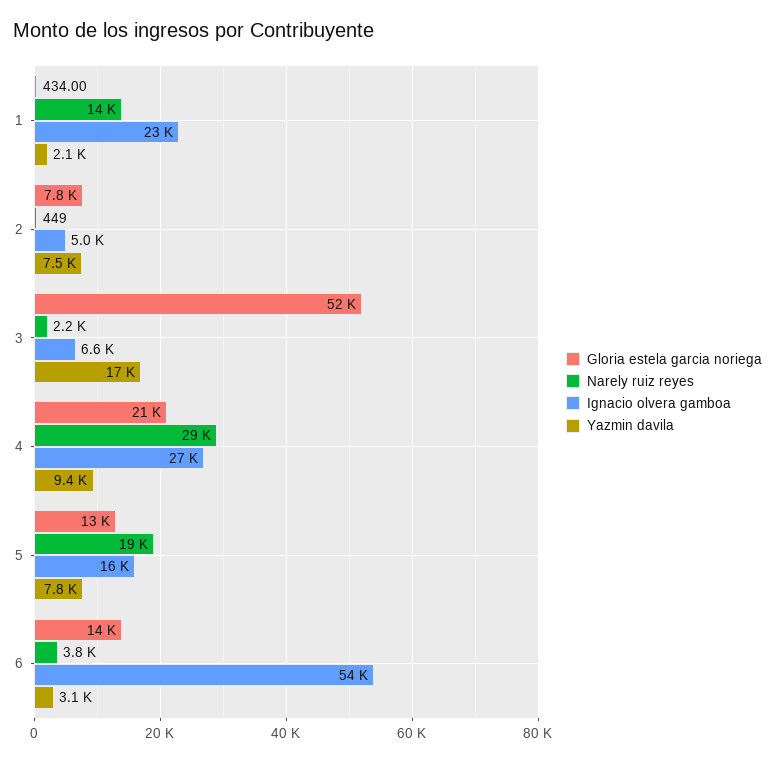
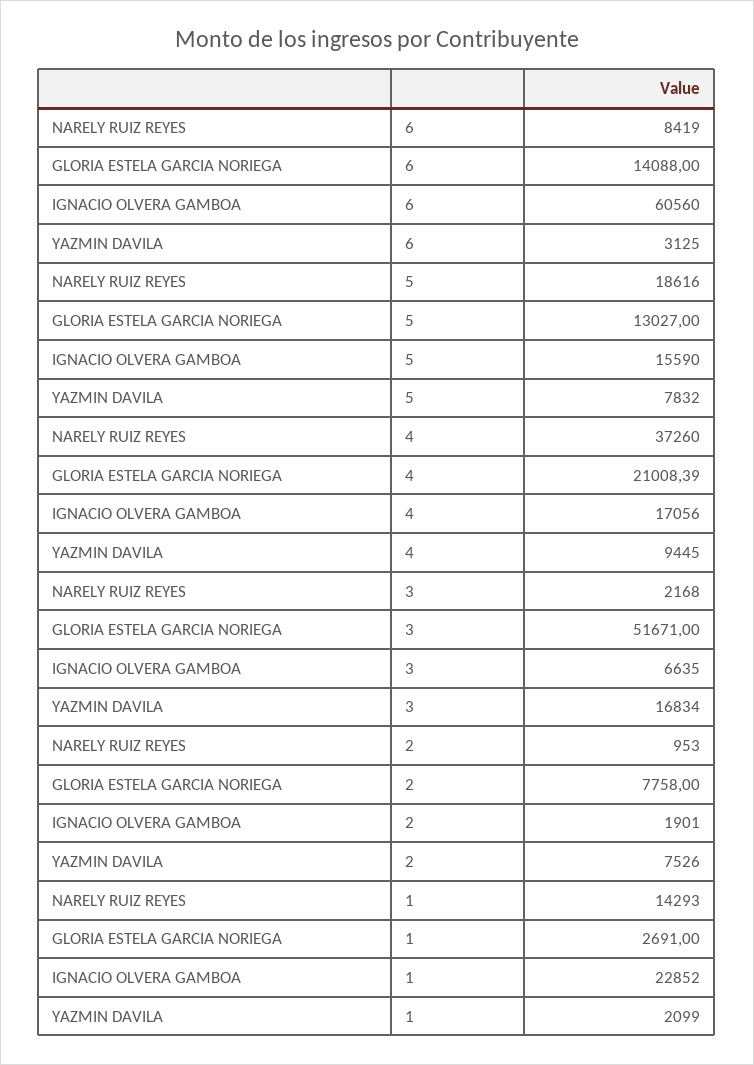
Gloria estela garcia noriega, 1: 434 -> 2691
Narely ruiz reyes, 2: 449 -> 953
Ignacio olvera gamboa, 2: 5000 -> 1901
Narely ruiz reyes, 4: 29000 -> 37260
Ignacio olvera gamboa, 4: 27000 -> 17056
Narely ruiz reyes, 6: 3800 -> 8419
Ignacio olvera gamboa, 6: 54000 -> 60560

